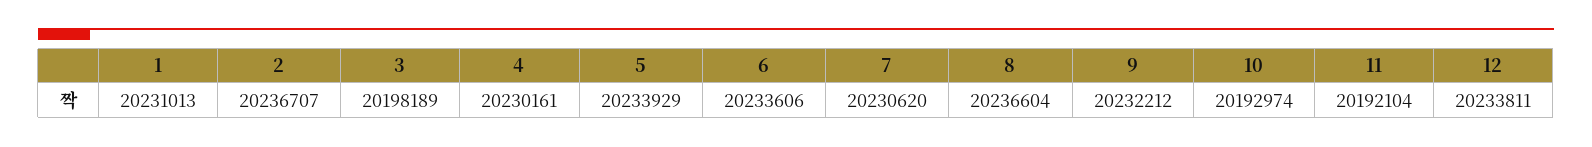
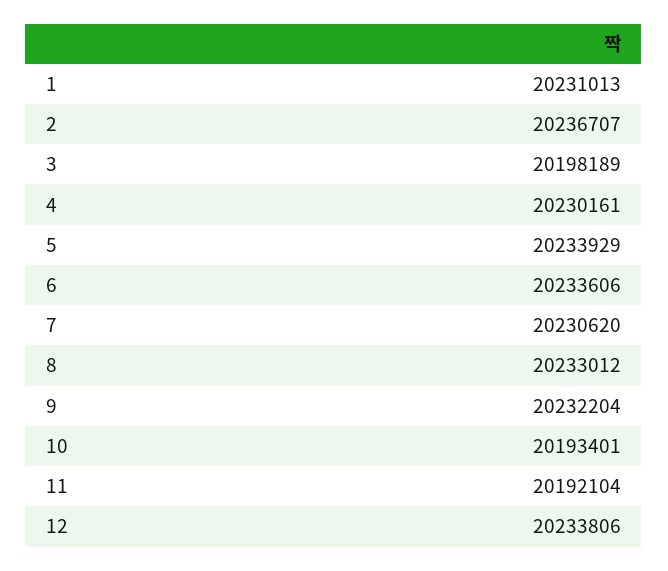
8: 20236604 -> 20233012
9: 20232212 -> 20232204
10: 20192974 -> 20193401
12: 20233811 -> 20233806

